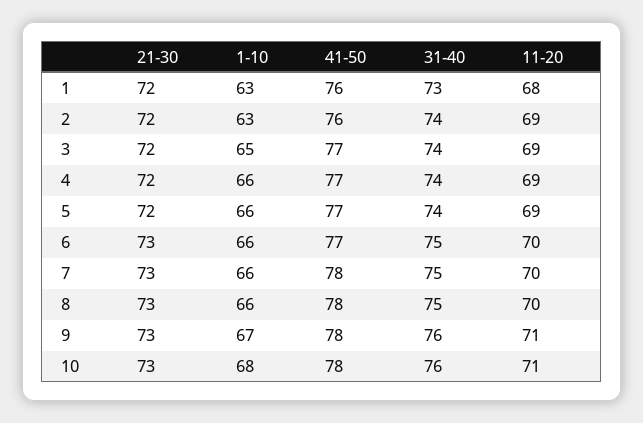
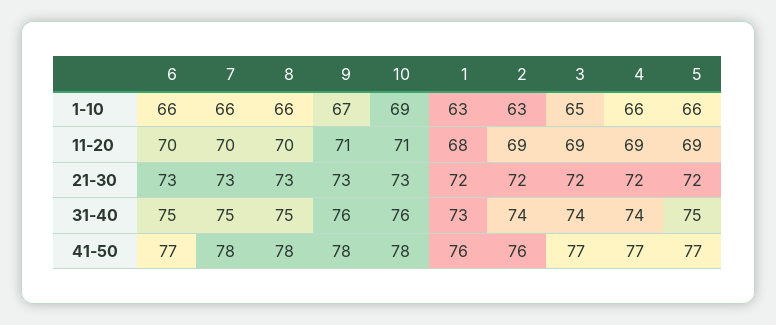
31-40, 5: 74 -> 75
1-10, 10: 68 -> 69

